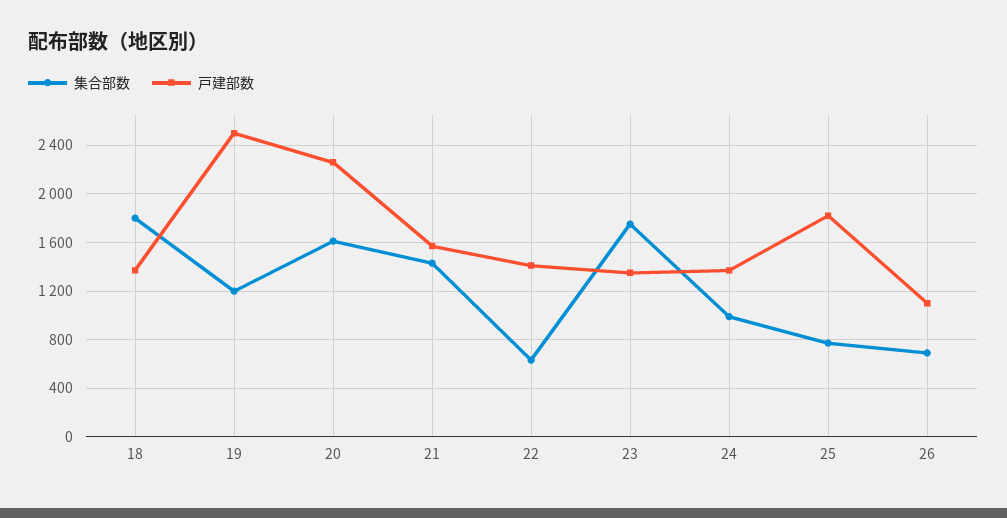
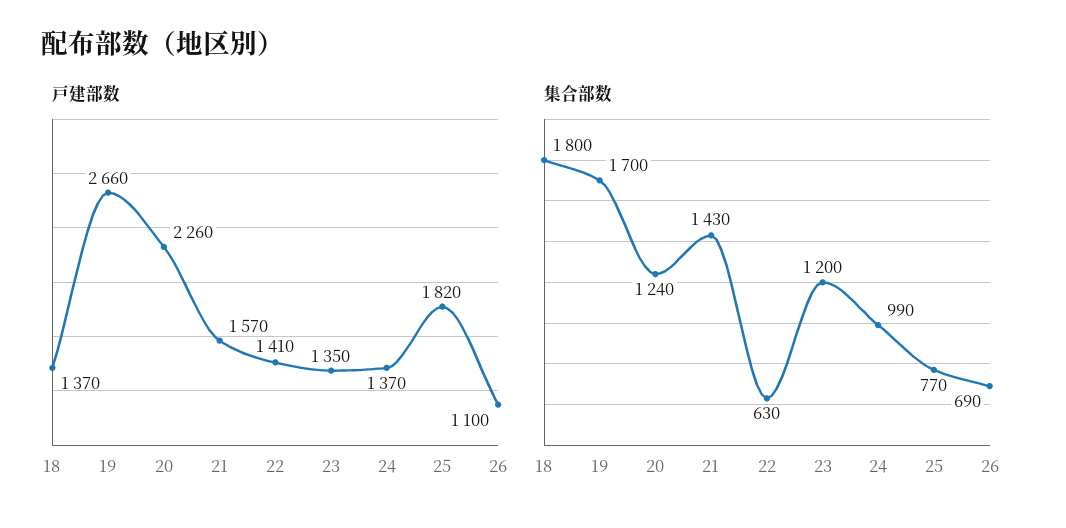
集合部数, 19: 1200 -> 1700
戸建部数, 19: 2500 -> 2660
集合部数, 20: 1600 -> 1240
集合部数, 23: 1750 -> 1200

